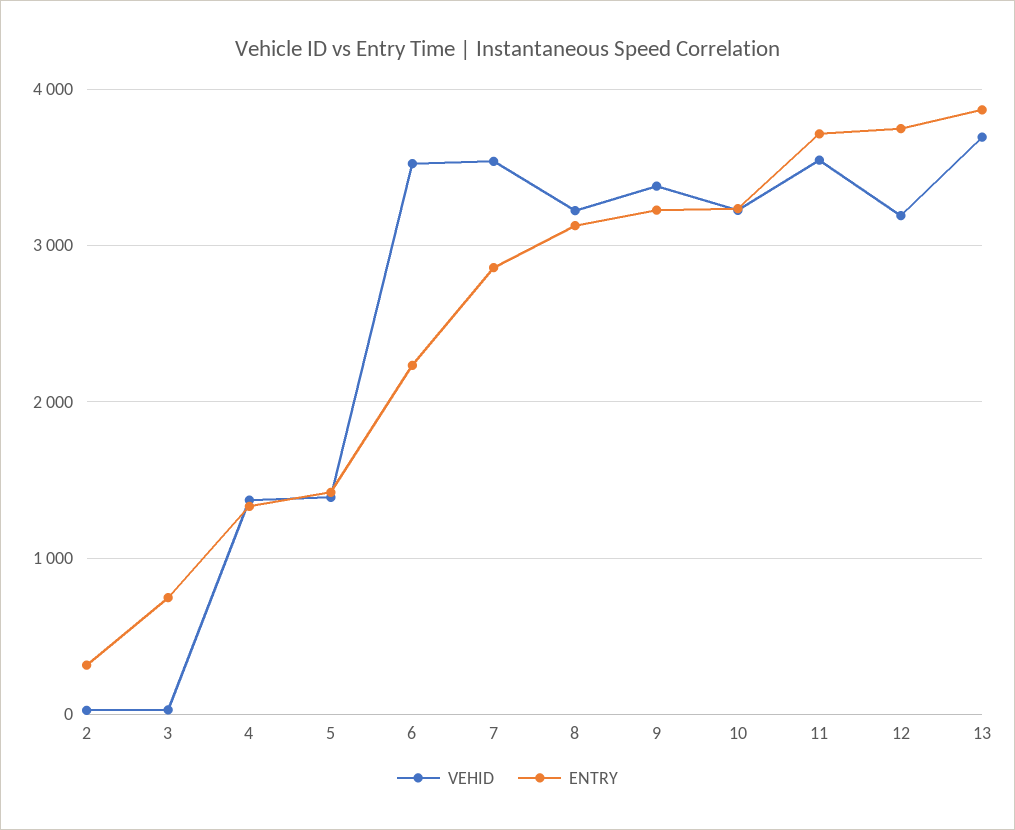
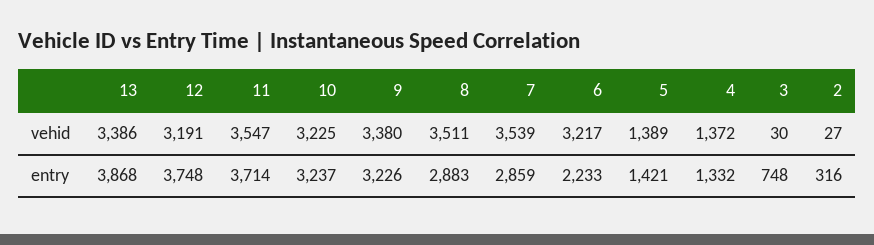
VEHID, 6: 3500 -> 3217
VEHID, 8: 3200 -> 3511
ENTRY, 8: 3100 -> 2883
VEHID, 13: 3700 -> 3386

